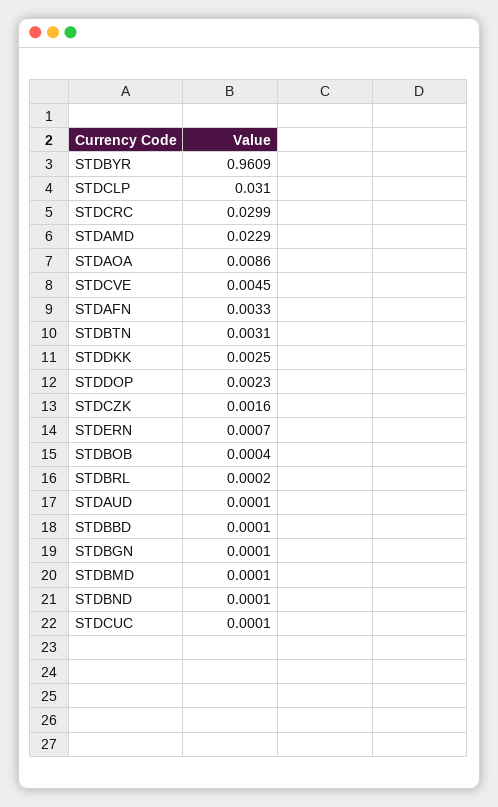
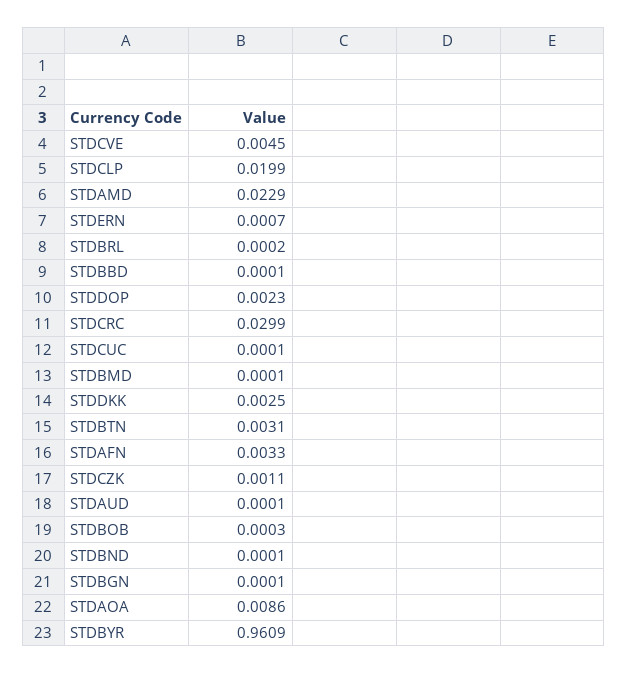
STDCLP: 0.031 -> 0.0199
STDCZK: 0.0016 -> 0.0011
STDBOB: 0.0004 -> 0.0003

